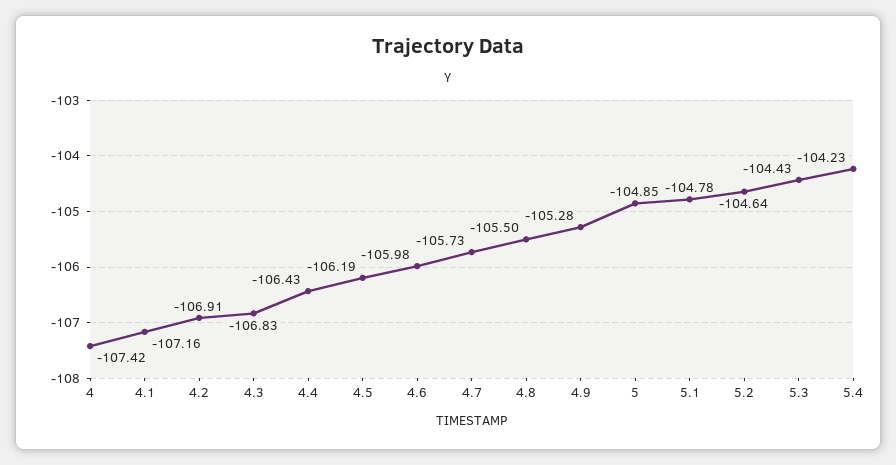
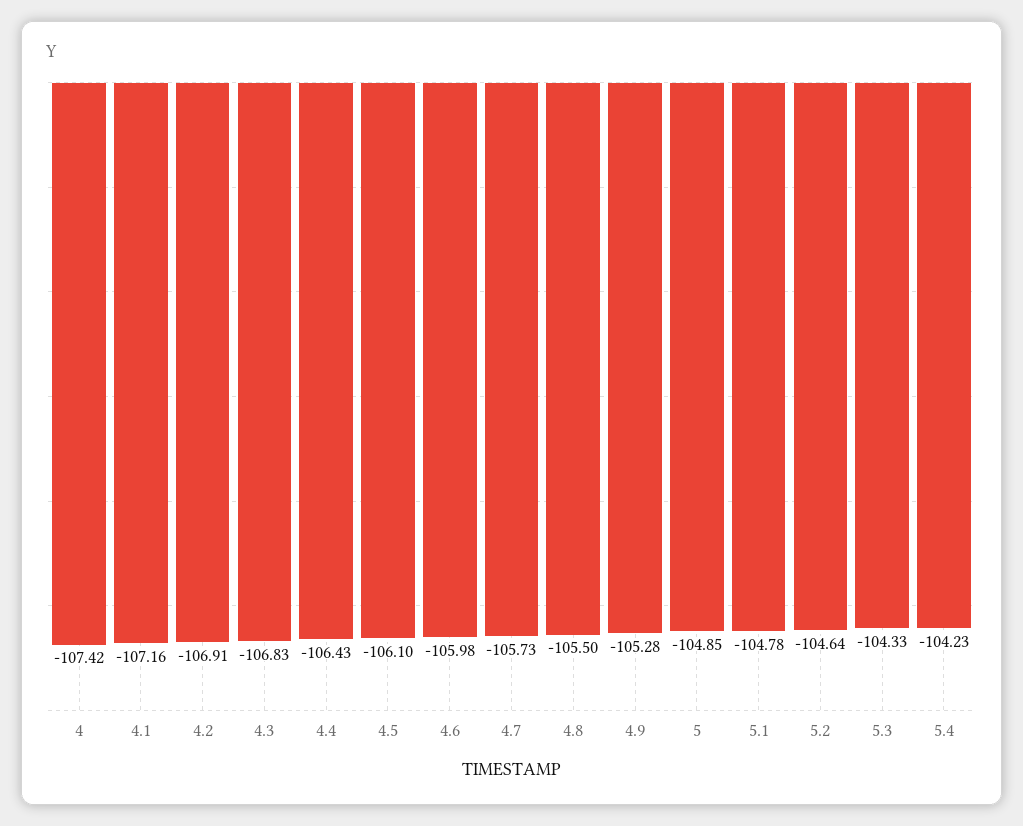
4.5: -106.19 -> -106.1
5.3: -104.43 -> -104.33

